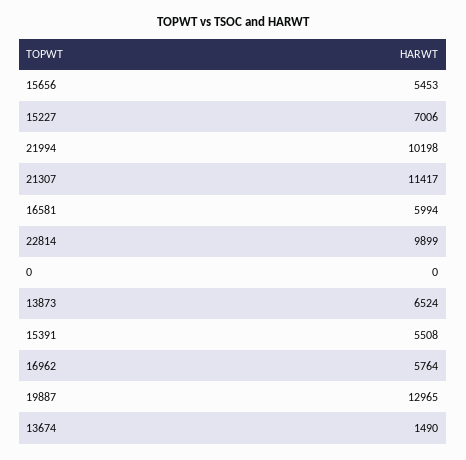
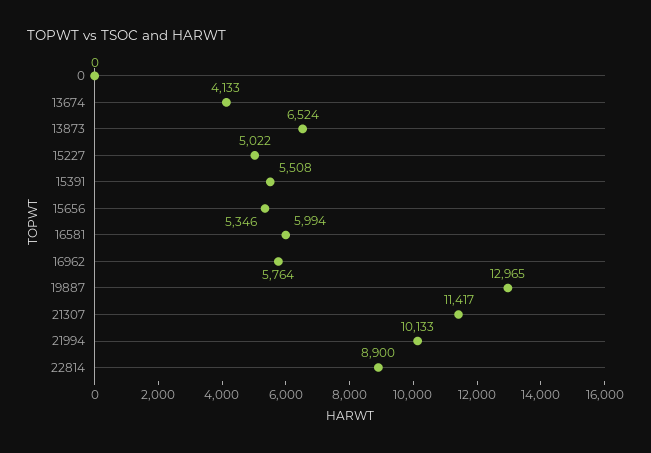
15656: 5453 -> 5346
15227: 7006 -> 5022
21994: 10198 -> 10133
22814: 9899 -> 8900
13674: 1490 -> 4133

